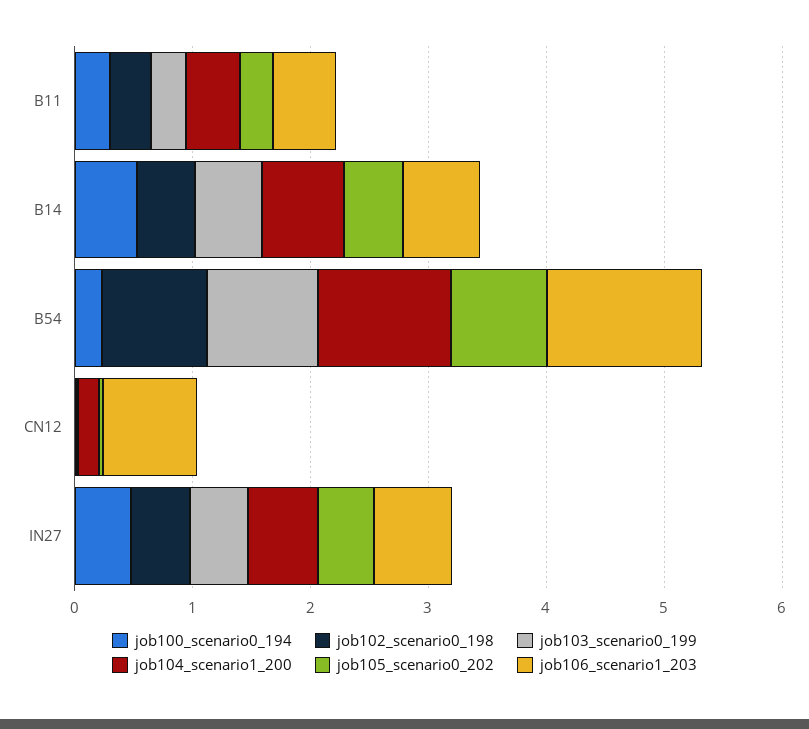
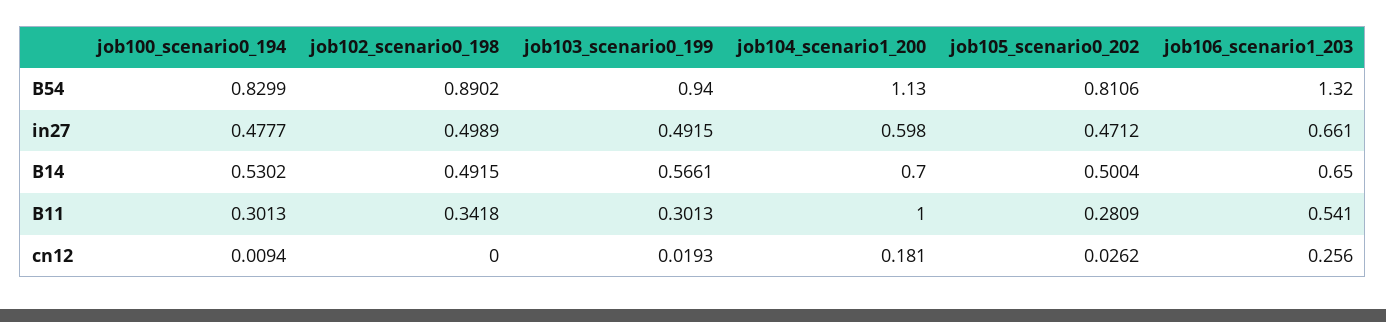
job104_scenario1_200, B11: 0.4 -> 1
job100_scenario0_194, B54: 0.2 -> 0.8299
job106_scenario1_203, CN12: 0.8 -> 0.256

